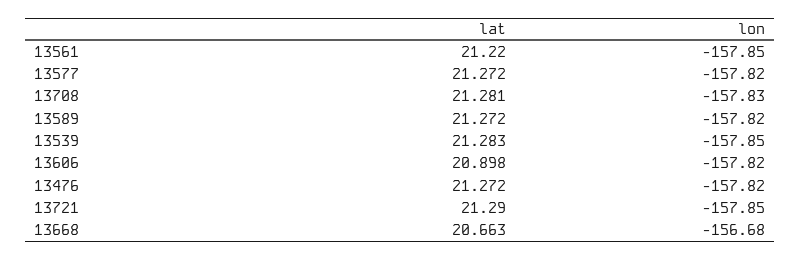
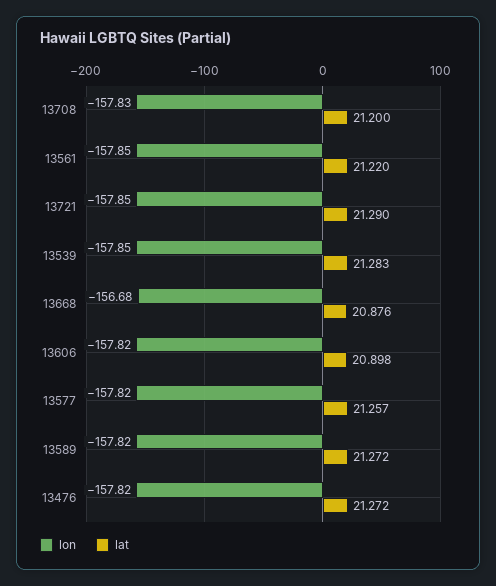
lat, 13577: 21.272 -> 21.257
lat, 13708: 21.281 -> 21.2
lat, 13668: 20.663 -> 20.876

